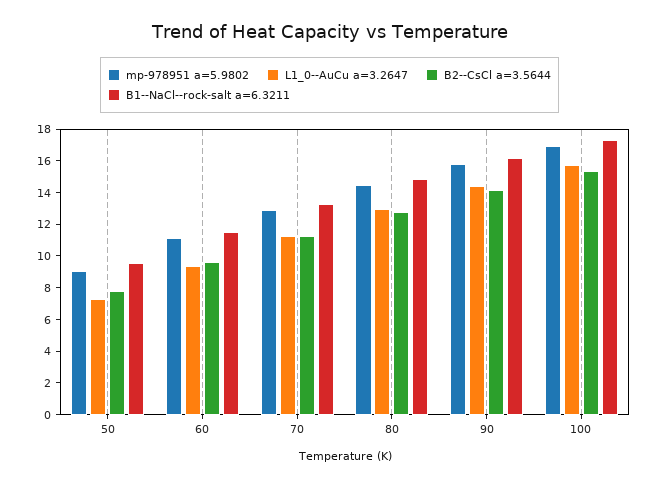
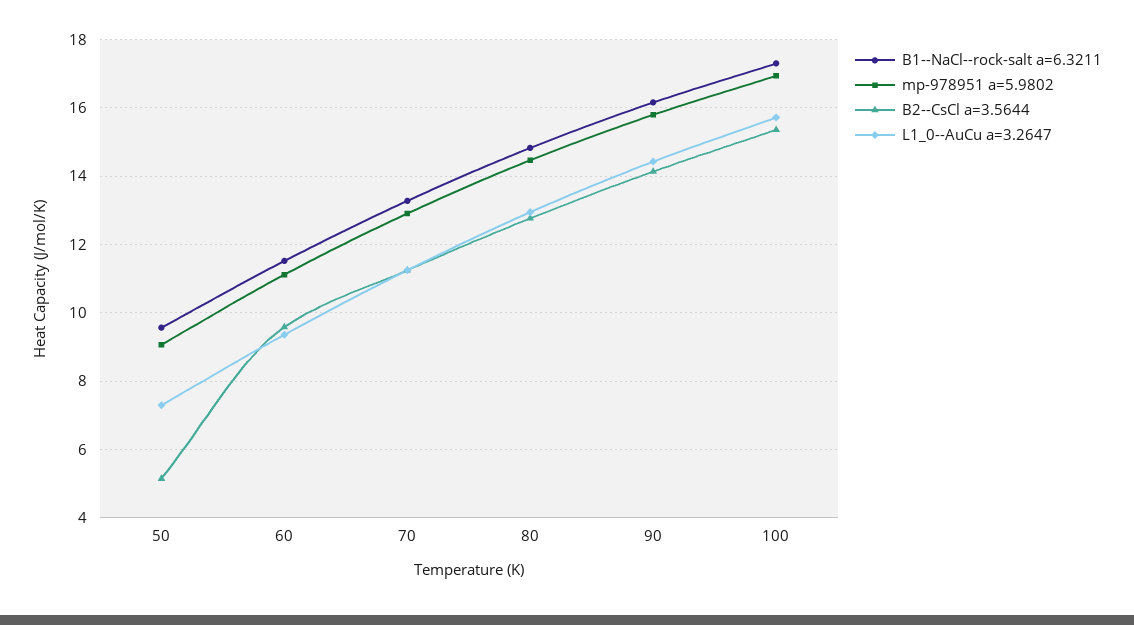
B2--CsCl a=3.5644, 50: 8 -> 5.2

